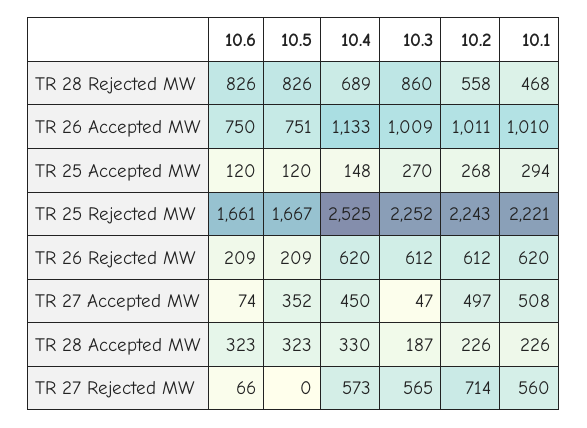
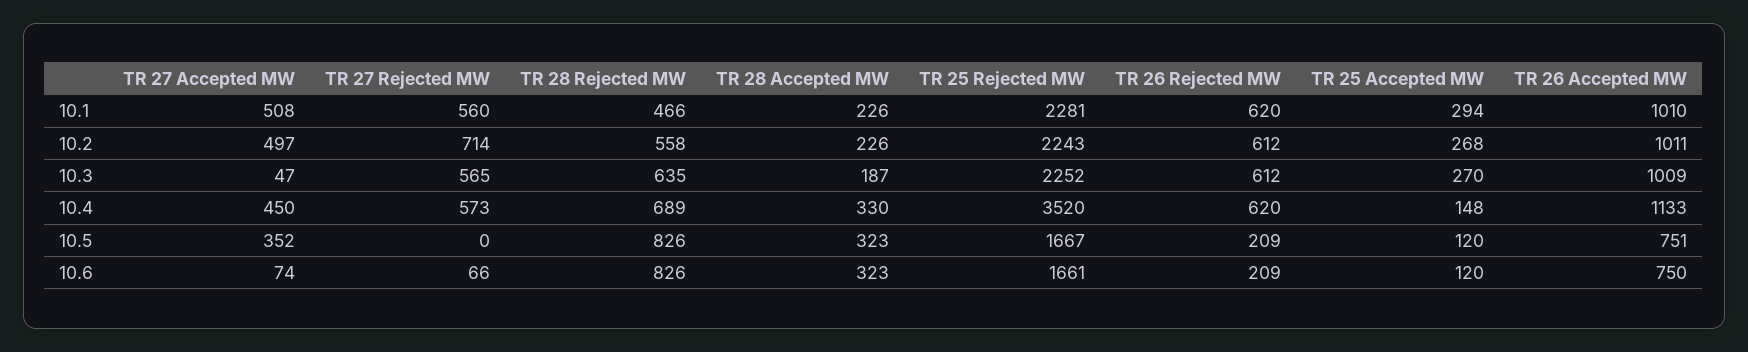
10.3, TR 28 Rejected MW: 860 -> 635
10.1, TR 28 Rejected MW: 468 -> 466
10.4, TR 25 Rejected MW: 2525 -> 3520
10.1, TR 25 Rejected MW: 2221 -> 2281

